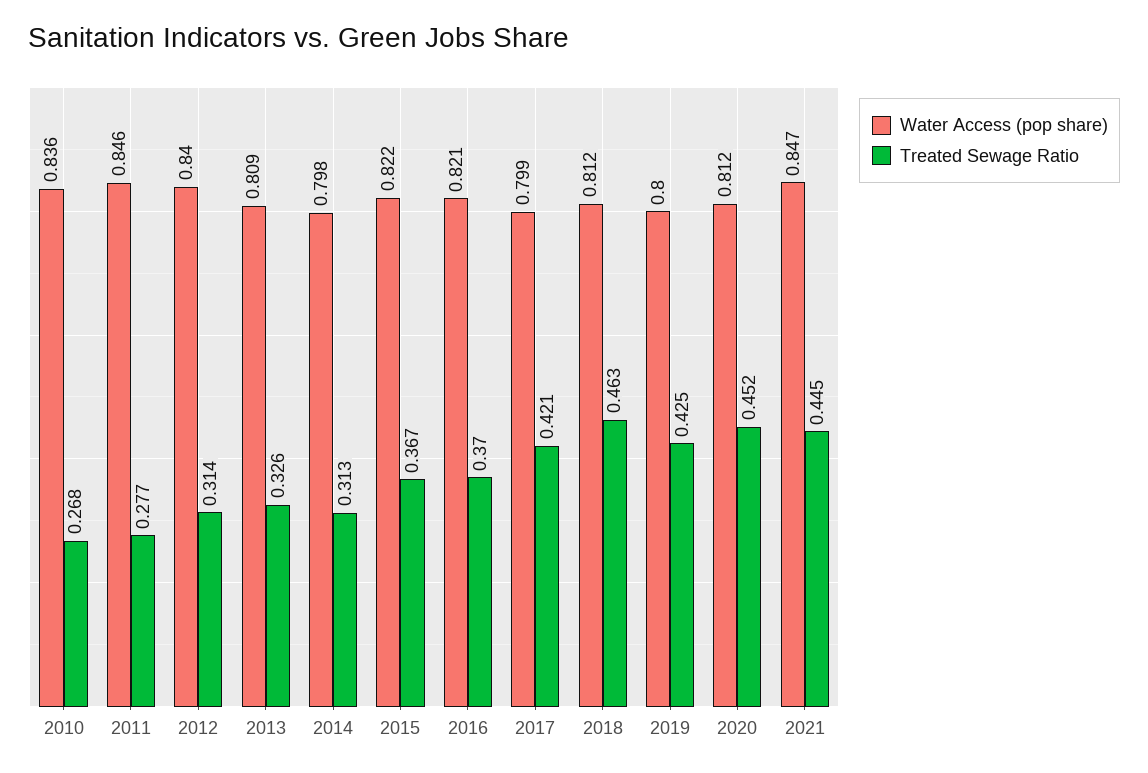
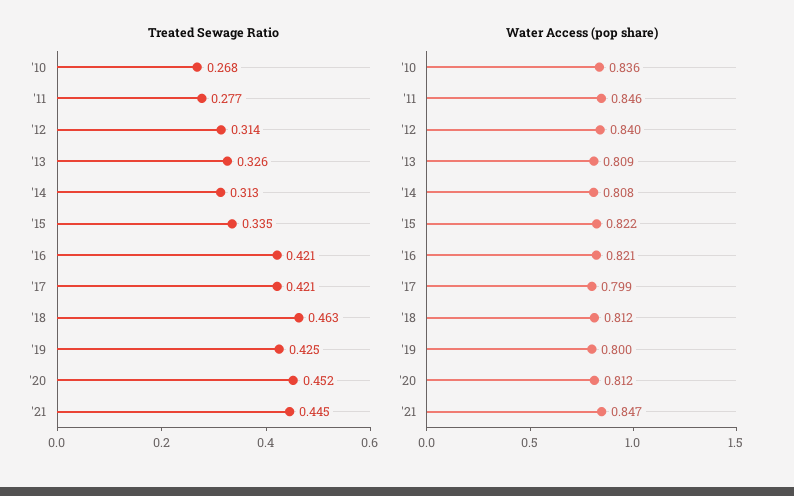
Water Access (pop share), 2014: 0.798 -> 0.808
Treated Sewage Ratio, 2015: 0.367 -> 0.335
Treated Sewage Ratio, 2016: 0.37 -> 0.421

